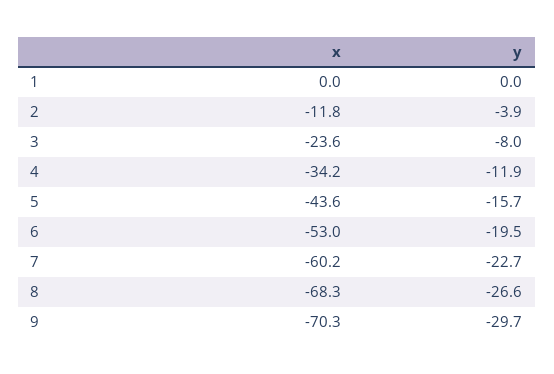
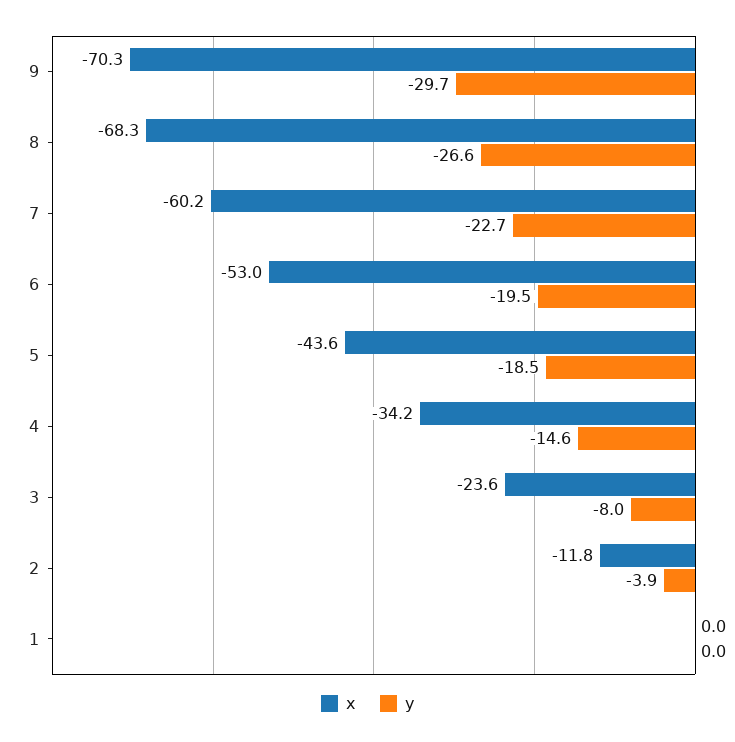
y, 4: -11.9 -> -14.6
y, 5: -15.7 -> -18.5

